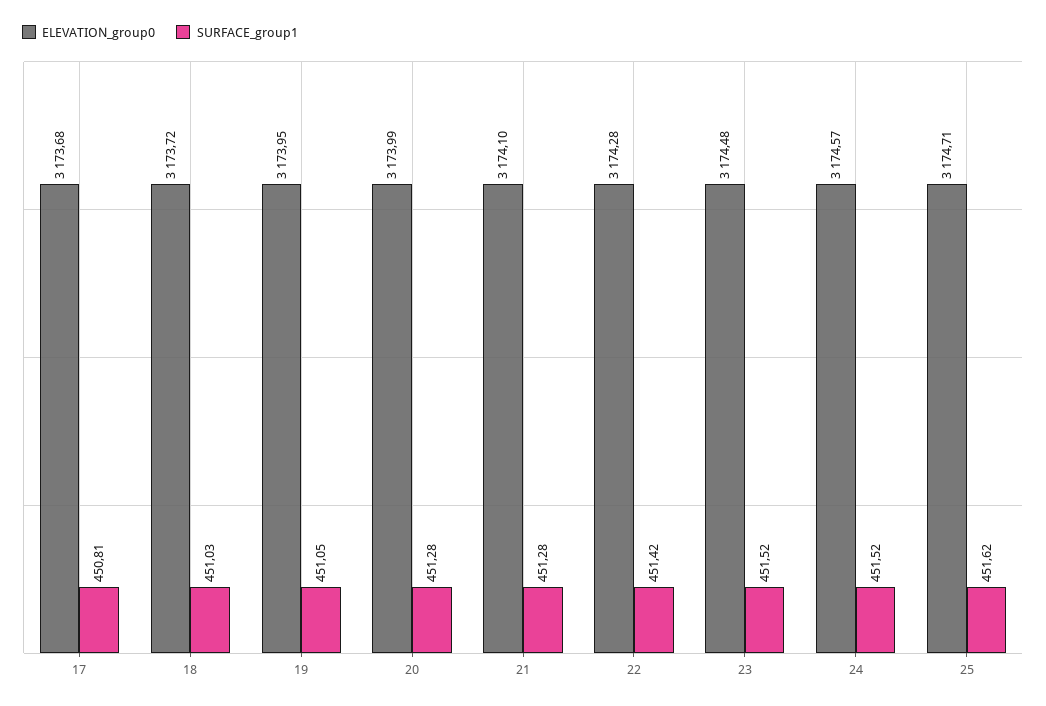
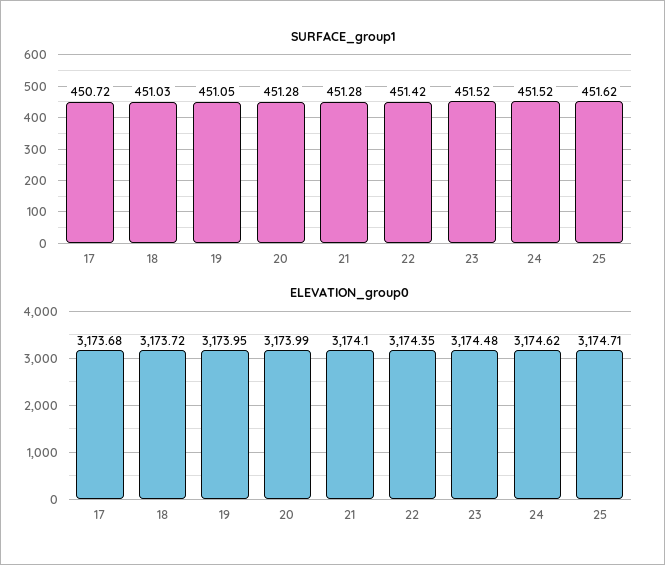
SURFACE_group1, 17: 450.81 -> 450.72
ELEVATION_group0, 22: 3174.28 -> 3174.35
ELEVATION_group0, 24: 3174.57 -> 3174.62

